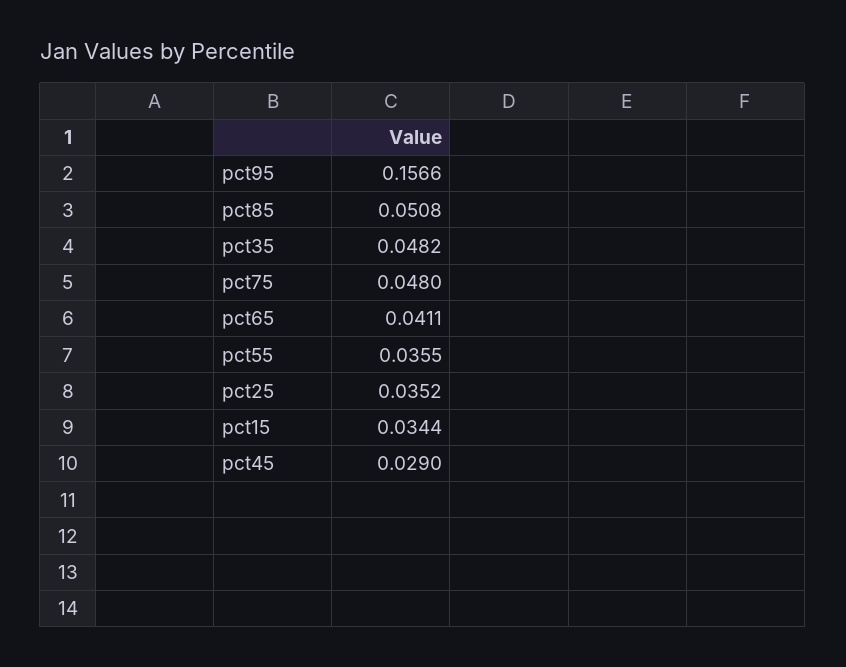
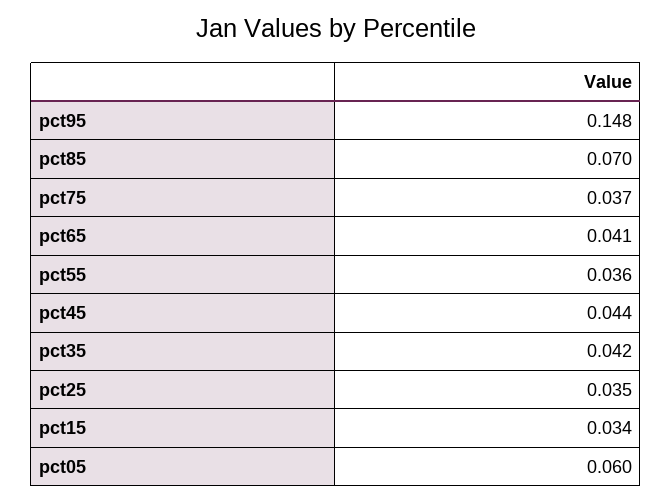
pct95: 0.1566 -> 0.148
pct85: 0.0508 -> 0.07
pct35: 0.0482 -> 0.042
pct75: 0.048 -> 0.037
pct45: 0.029 -> 0.044
pct05: none -> 0.06

